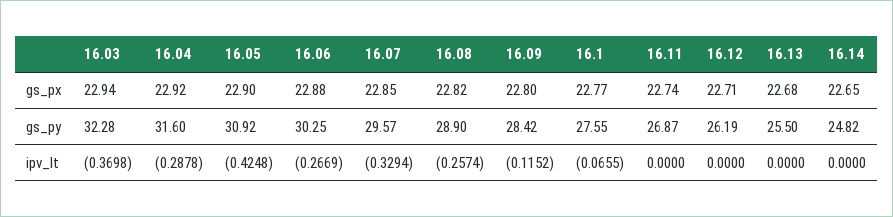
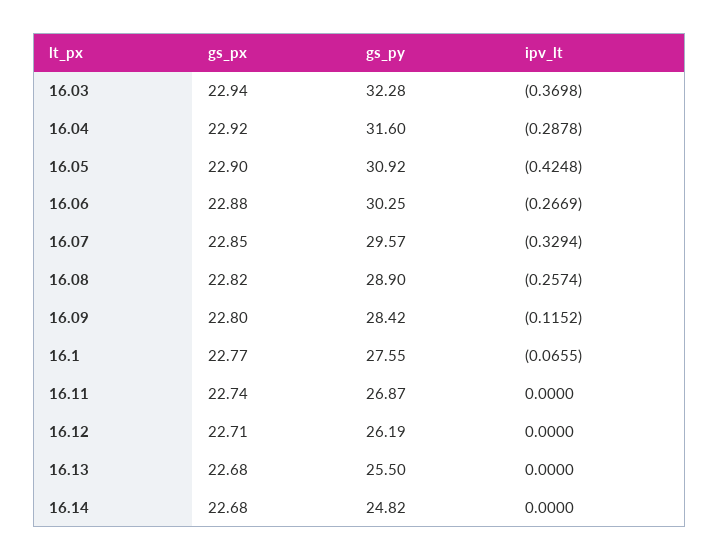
16.14, gs_px: 22.65 -> 22.68

